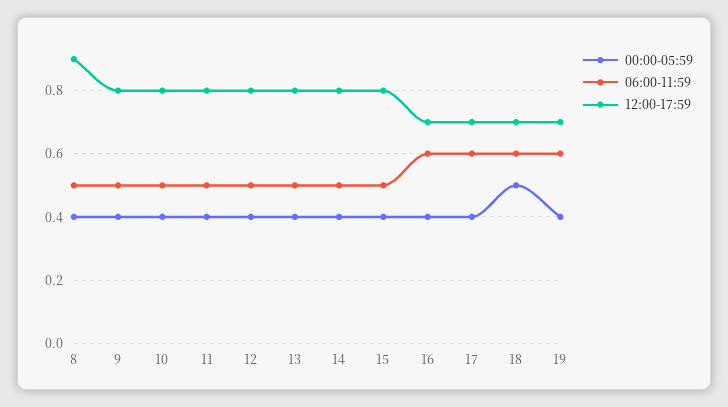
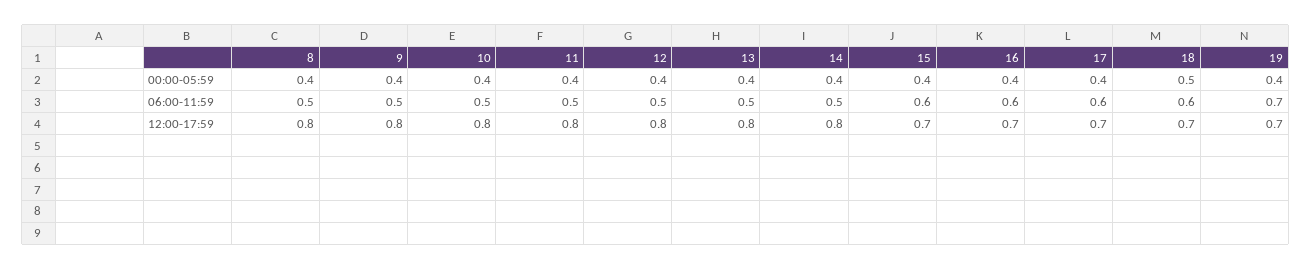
12:00-17:59, 8: 0.9 -> 0.8
06:00-11:59, 15: 0.5 -> 0.6
12:00-17:59, 15: 0.8 -> 0.7
06:00-11:59, 19: 0.6 -> 0.7

